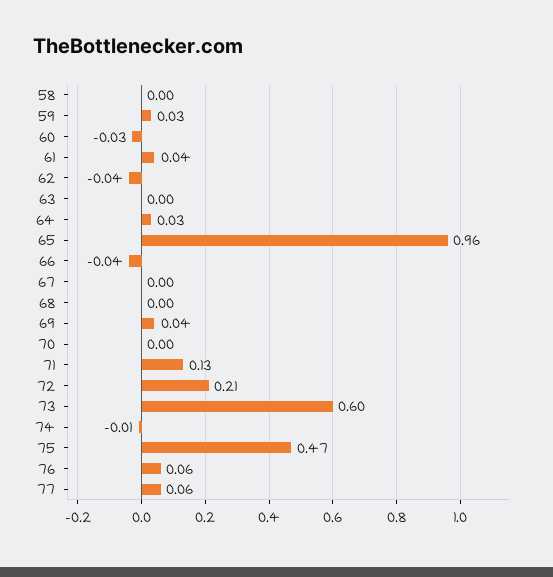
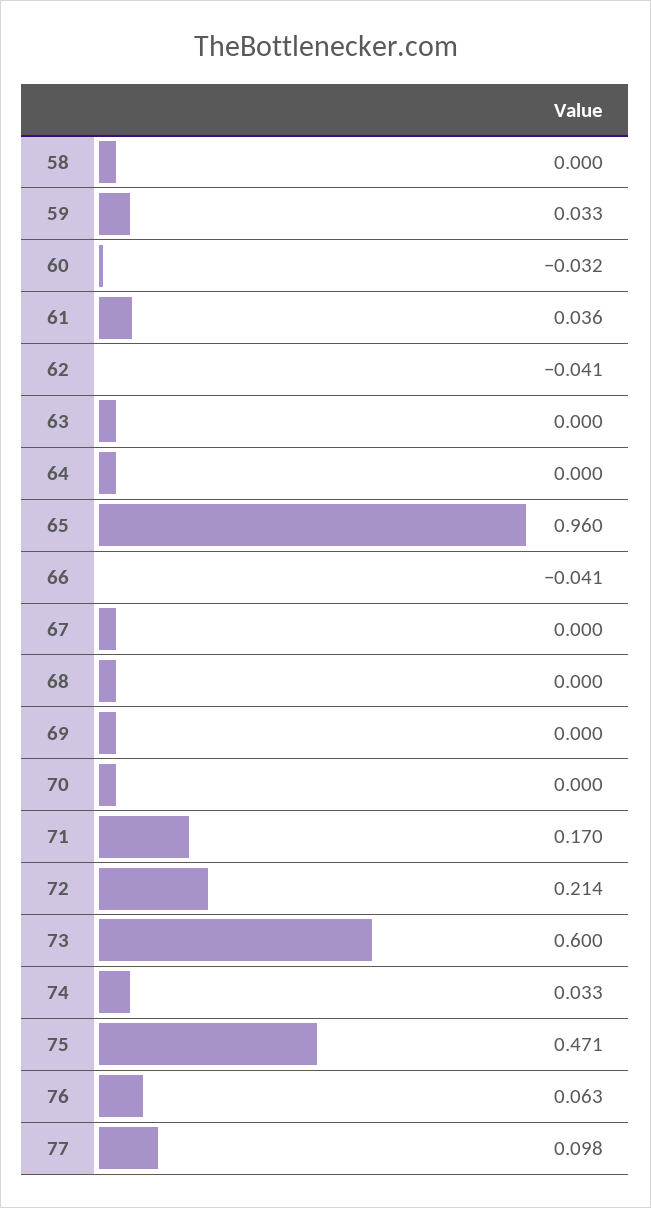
64: 0.03 -> 0
69: 0.04 -> 0
71: 0.13 -> 0.17
74: -0.01 -> 0.033
77: 0.06 -> 0.098

